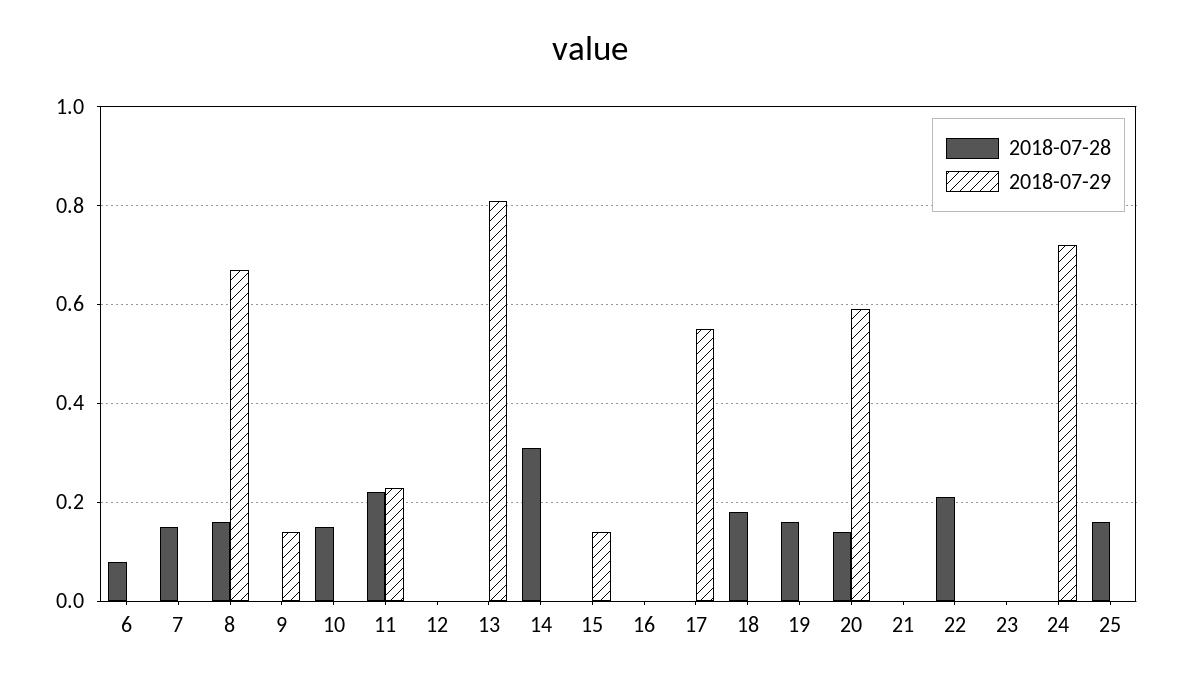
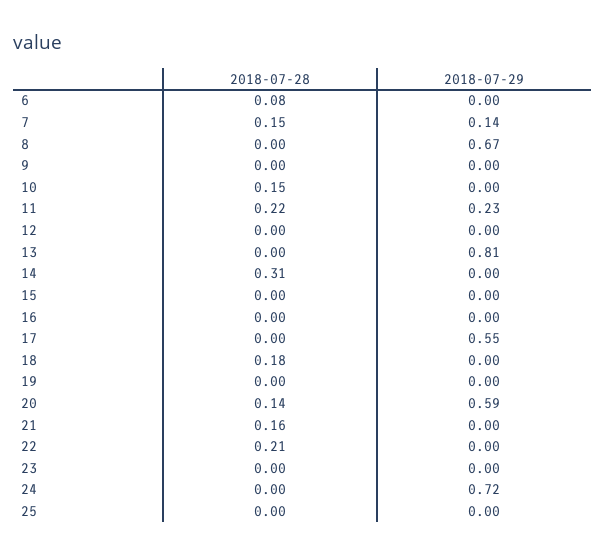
2018-07-29, 7: 0 -> 0.14
2018-07-28, 8: 0.15 -> 0
2018-07-29, 9: 0.15 -> 0
2018-07-29, 15: 0.15 -> 0
2018-07-28, 19: 0.15 -> 0
2018-07-28, 21: 0 -> 0.16
2018-07-28, 25: 0.15 -> 0

